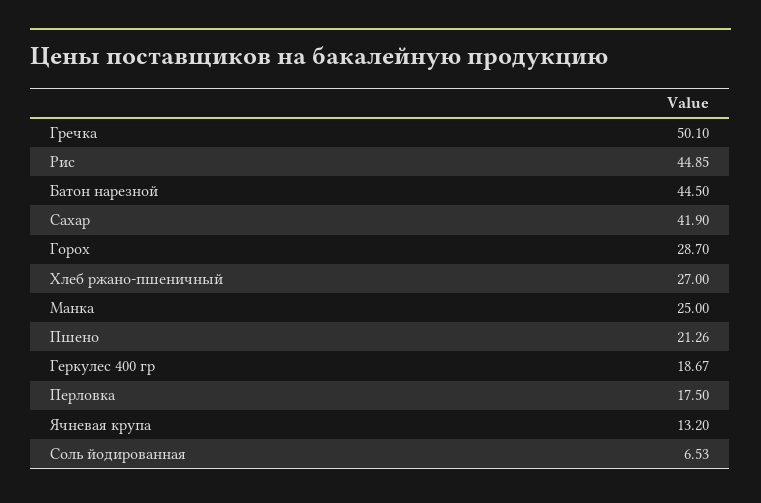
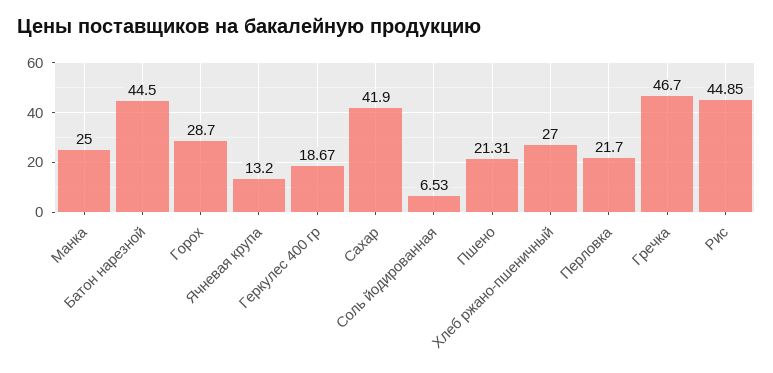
Гречка: 50.1 -> 46.7
Пшено: 21.26 -> 21.31
Перловка: 17.5 -> 21.7

